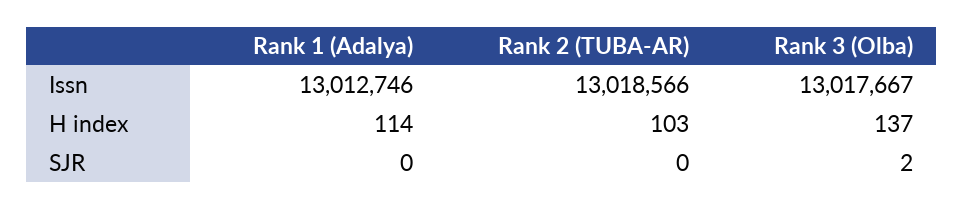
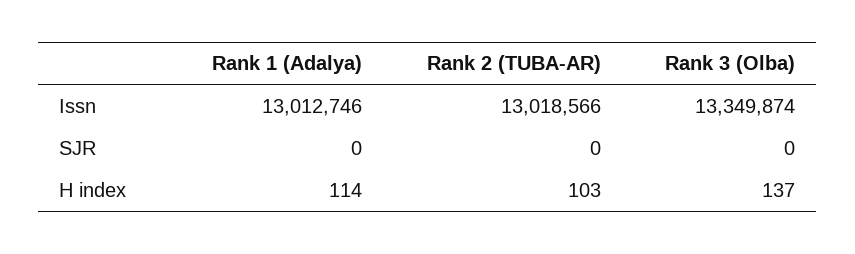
Rank 3 (Olba), Issn: 13017667 -> 13349874
Rank 3 (Olba), SJR: 2 -> 0

